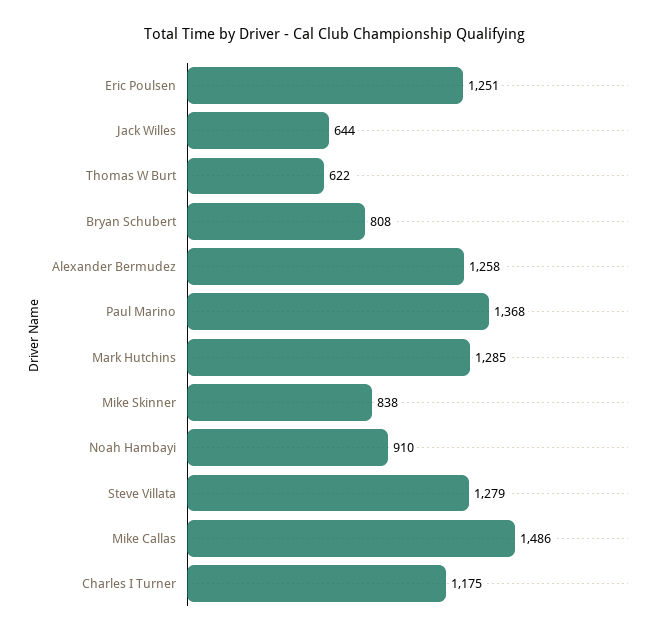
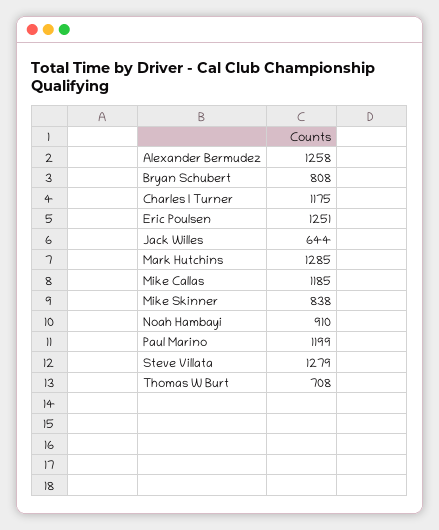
Thomas W Burt: 622 -> 708
Paul Marino: 1368 -> 1199
Mike Callas: 1486 -> 1185

